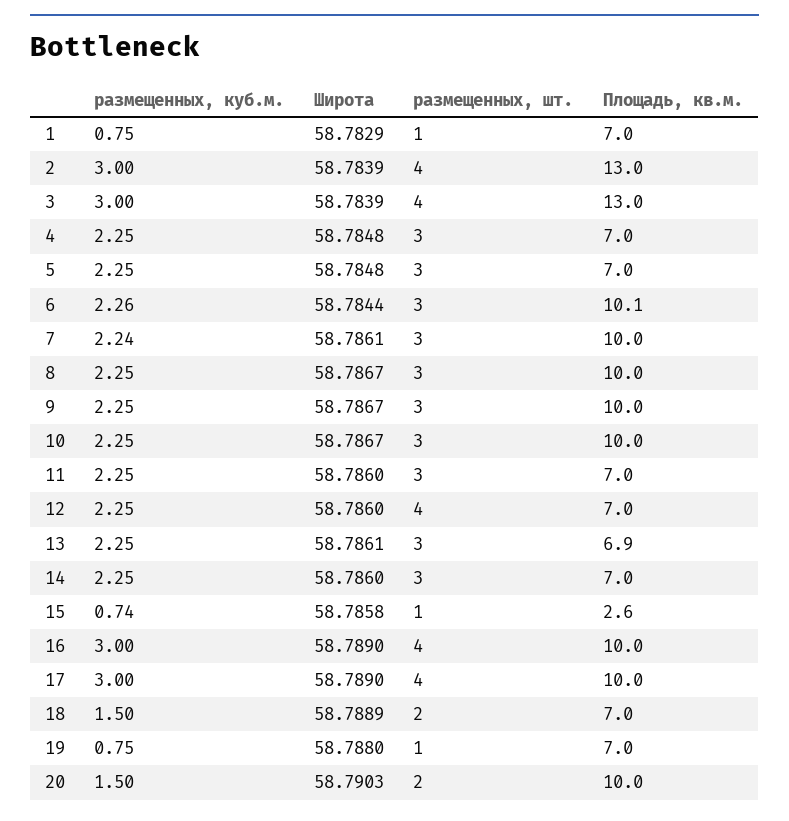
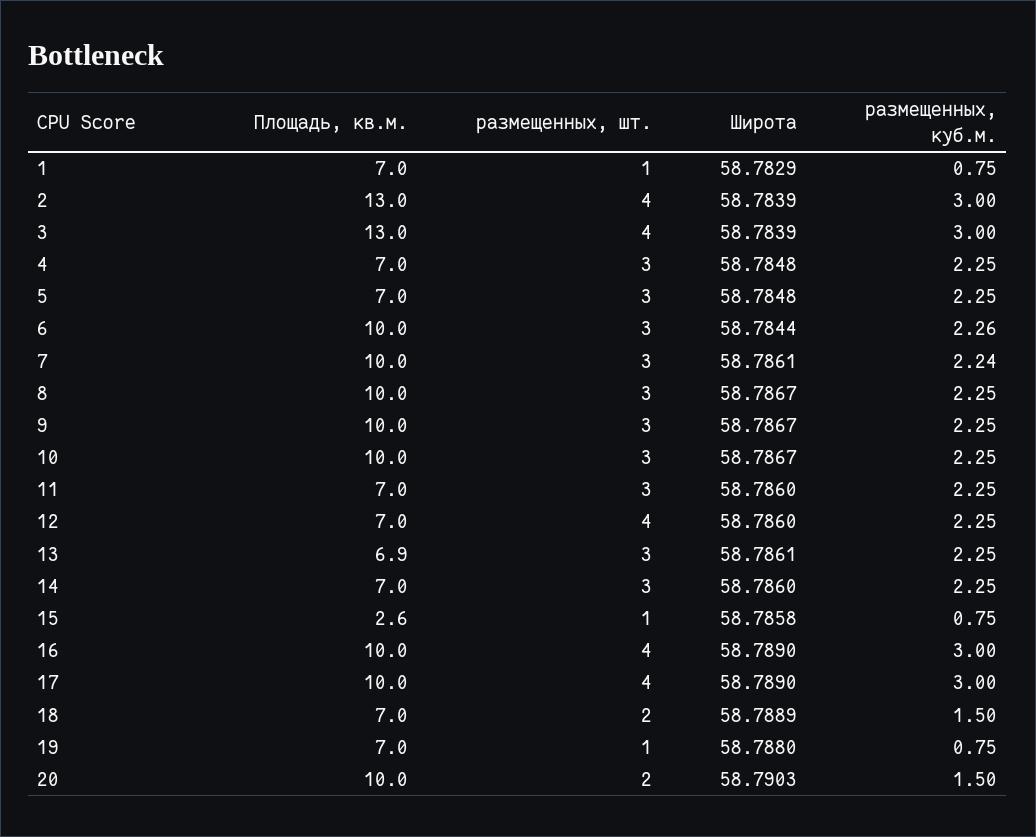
Площадь, кв.м., 6: 10.1 -> 10
размещенных, куб.м., 15: 0.74 -> 0.75

